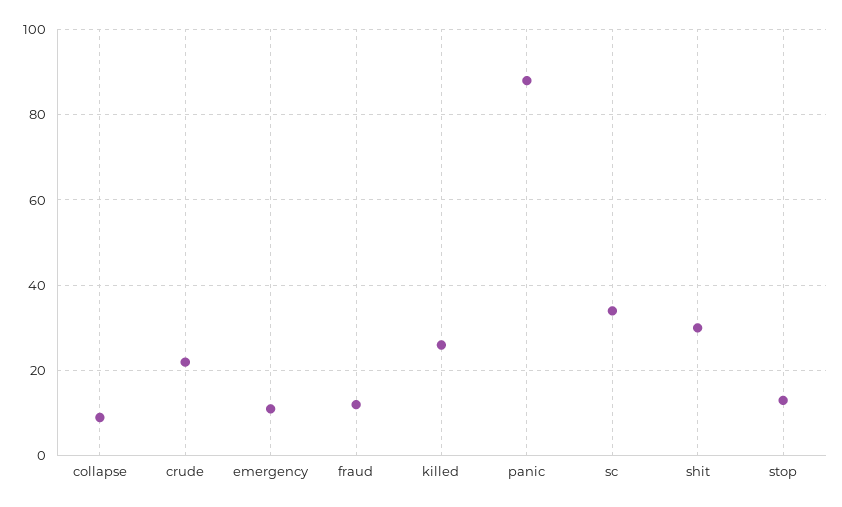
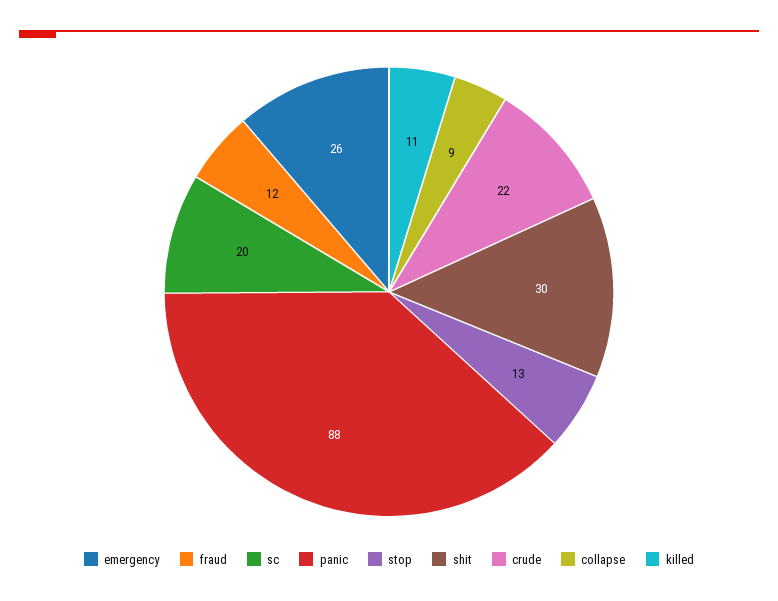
emergency: 10 -> 26
killed: 25 -> 11
sc: 35 -> 20

